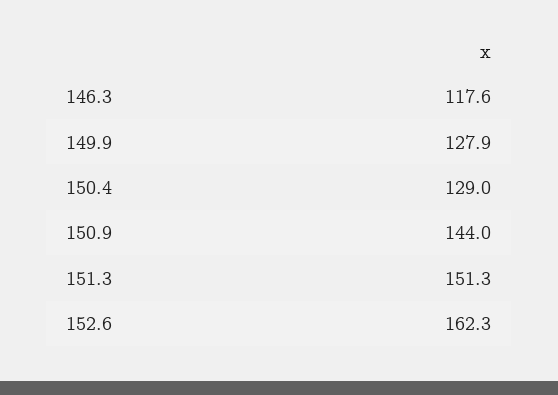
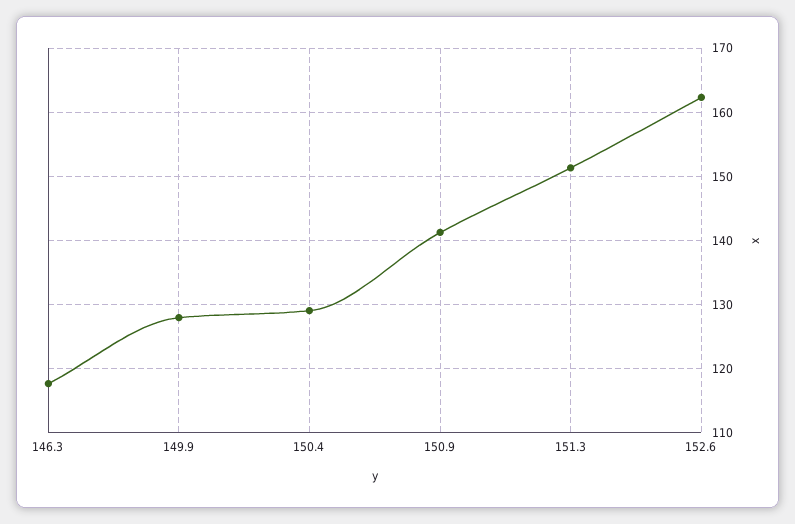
150.9: 144 -> 141

